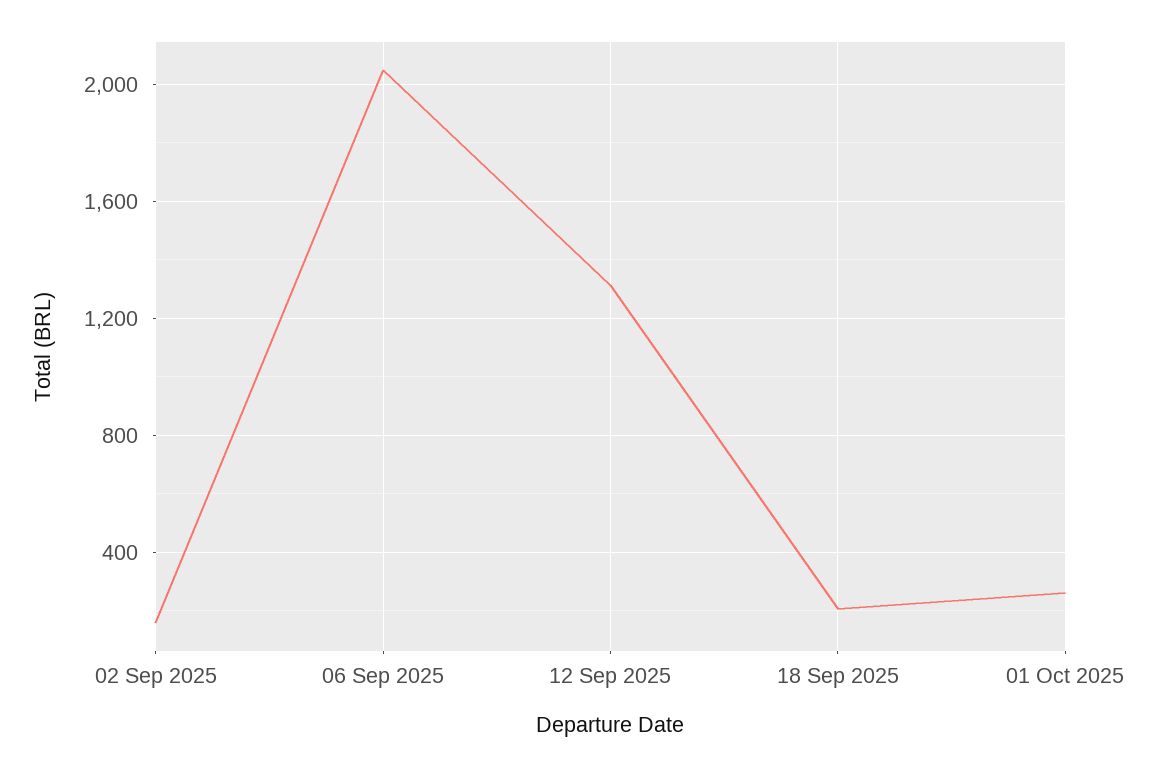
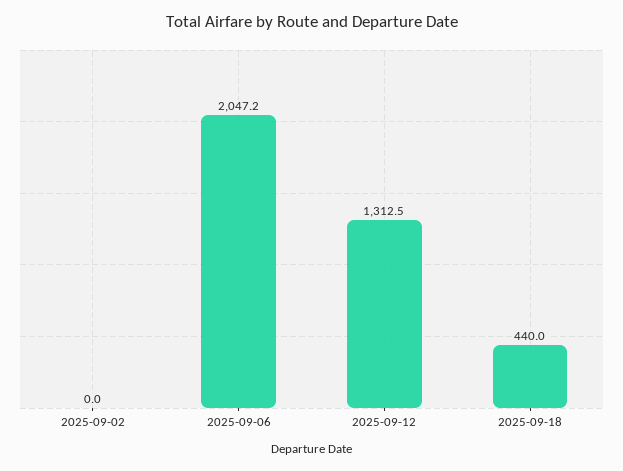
02 Sep 2025: 150 -> 0
18 Sep 2025: 200 -> 440
01 Oct 2025: 250 -> none

